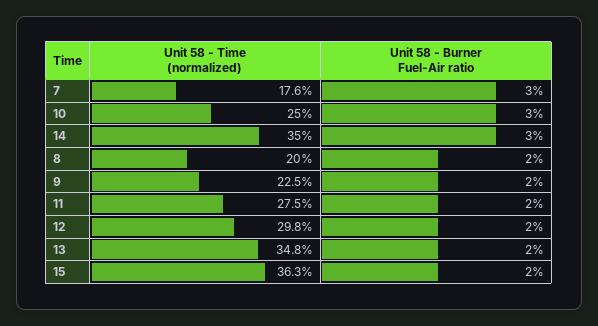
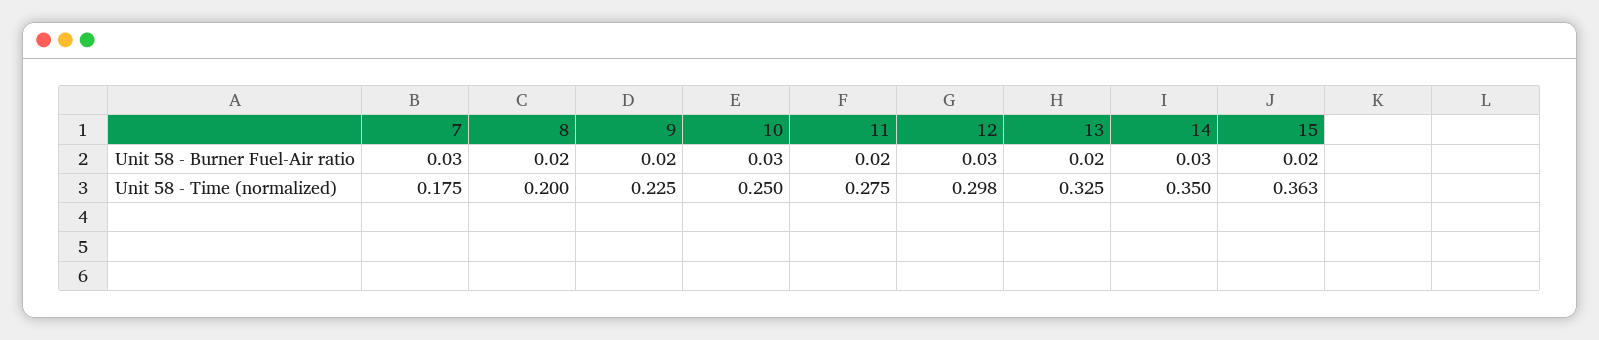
Unit 58 - Time (normalized), 7: 0.176 -> 0.175
Unit 58 - Burner Fuel-Air ratio, 12: 0.02 -> 0.03
Unit 58 - Time (normalized), 13: 0.348 -> 0.325

